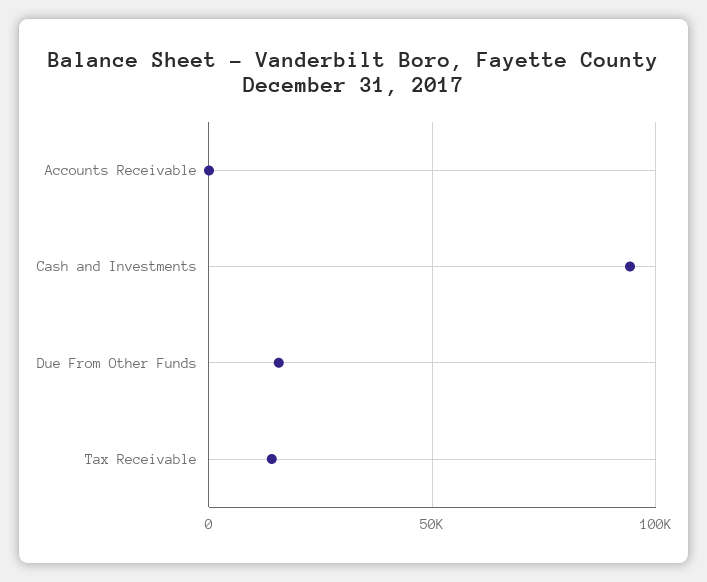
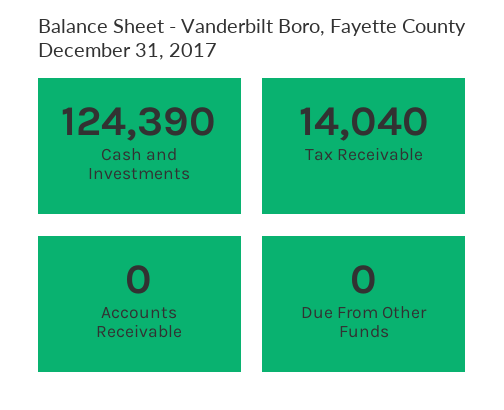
Cash and Investments: 95000 -> 124390
Due From Other Funds: 15000 -> 0

